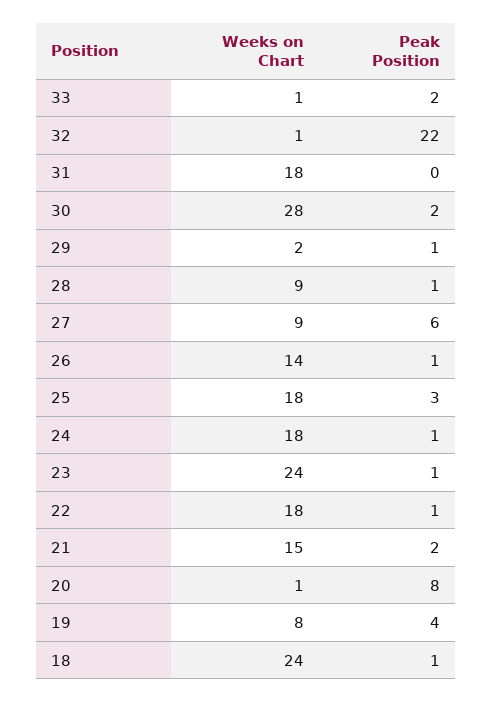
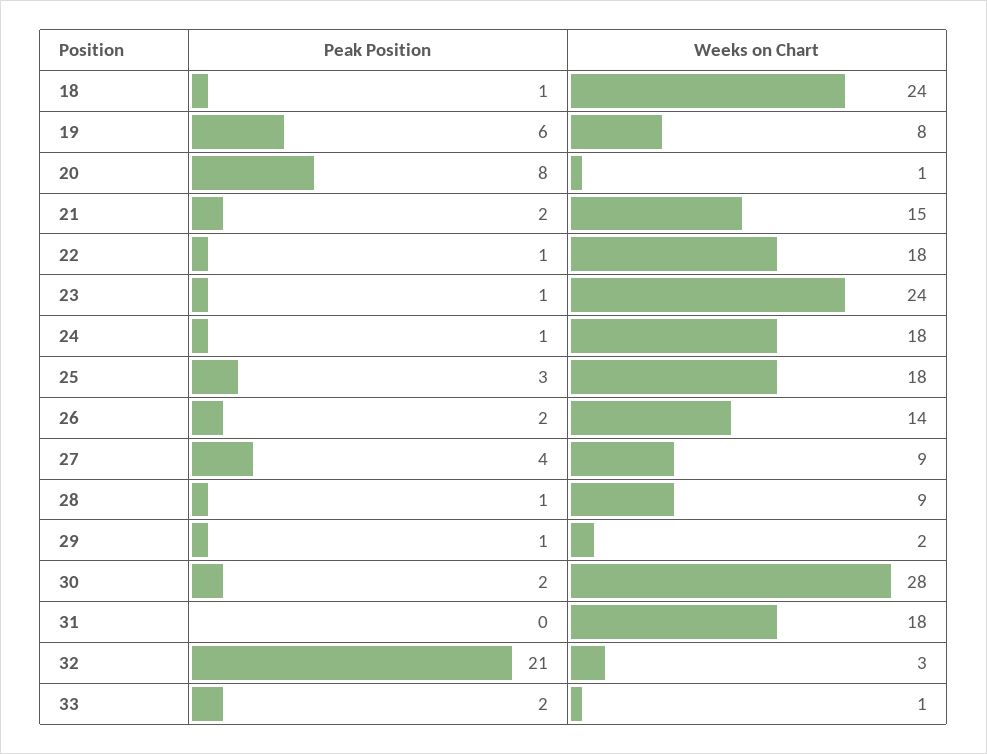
Weeks on Chart, 32: 1 -> 3
Peak Position, 32: 22 -> 21
Peak Position, 27: 6 -> 4
Peak Position, 26: 1 -> 2
Peak Position, 19: 4 -> 6

